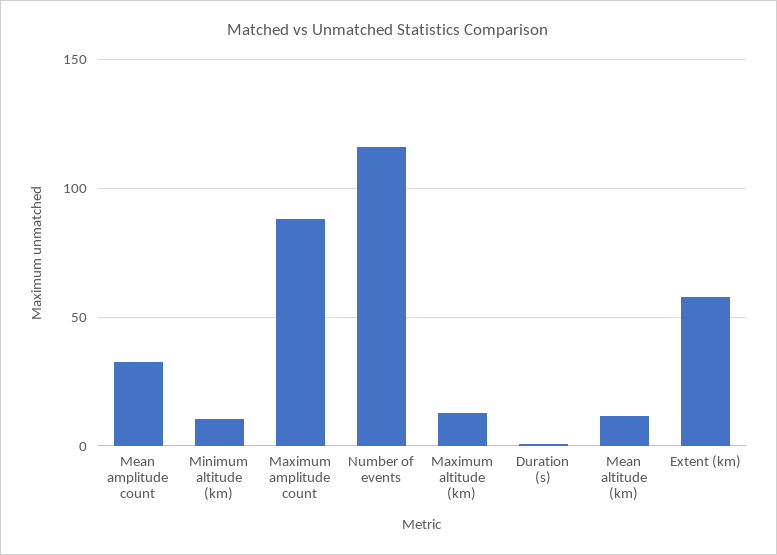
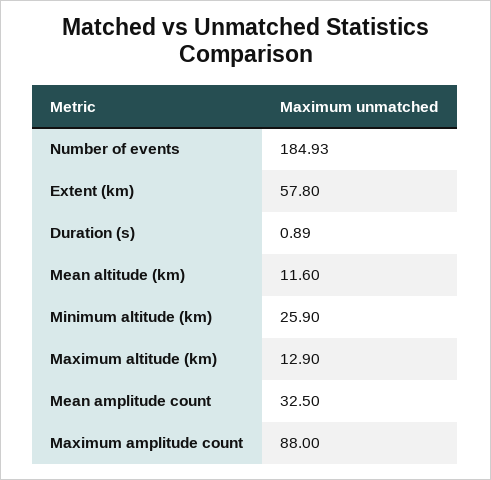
Minimum altitude (km): 10 -> 25.9
Number of events: 115 -> 184.93

